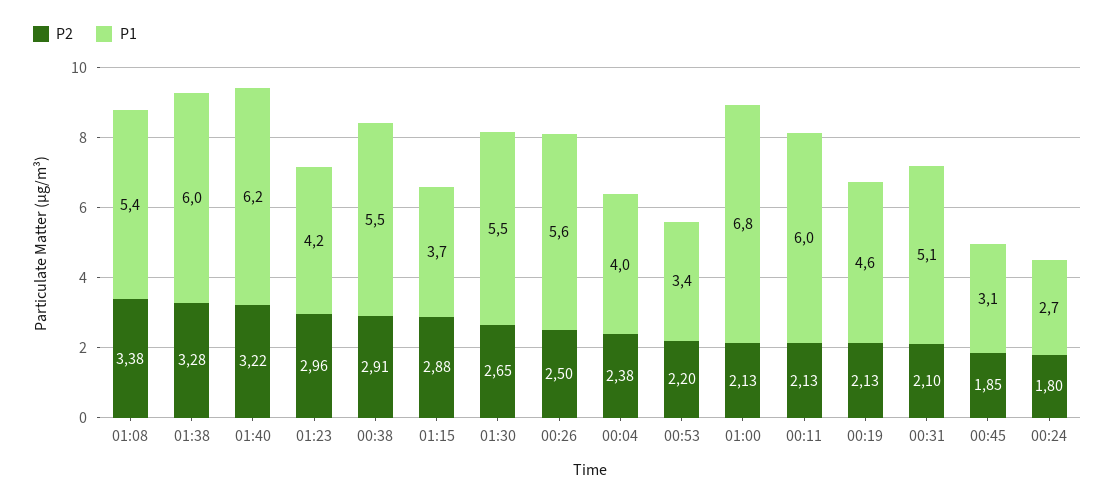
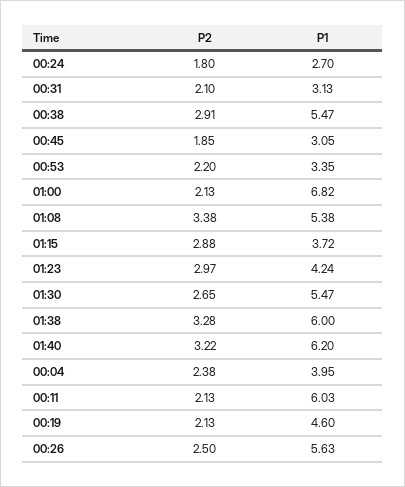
P2, 01:23: 2.96 -> 2.97
P1, 00:31: 5.1 -> 3.13

